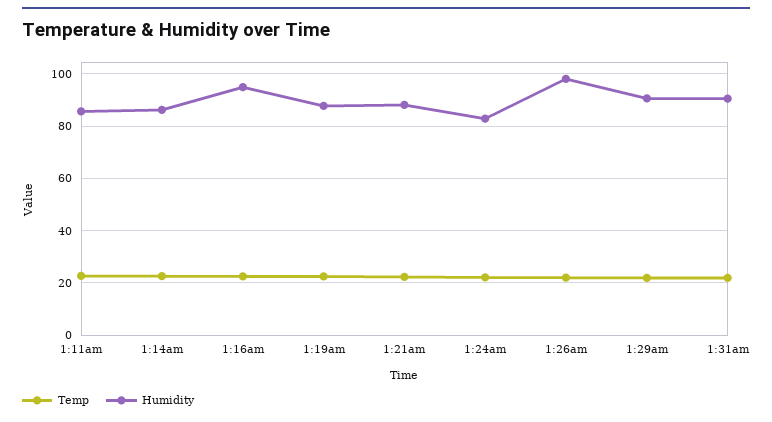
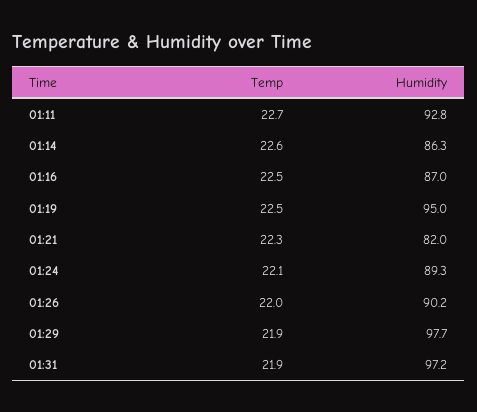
Humidity, 1:11am: 85 -> 92.8
Humidity, 1:16am: 95 -> 87
Humidity, 1:19am: 87.5 -> 95
Humidity, 1:21am: 87.5 -> 82
Humidity, 1:24am: 82.5 -> 89.3
Humidity, 1:26am: 97.5 -> 90.2
Humidity, 1:29am: 90 -> 97.7
Humidity, 1:31am: 90 -> 97.2

